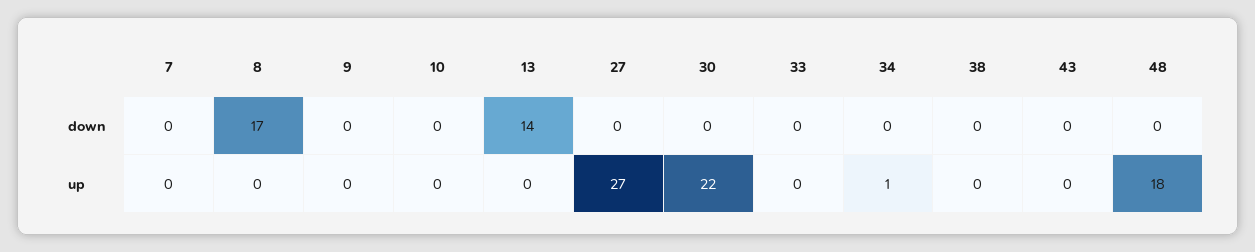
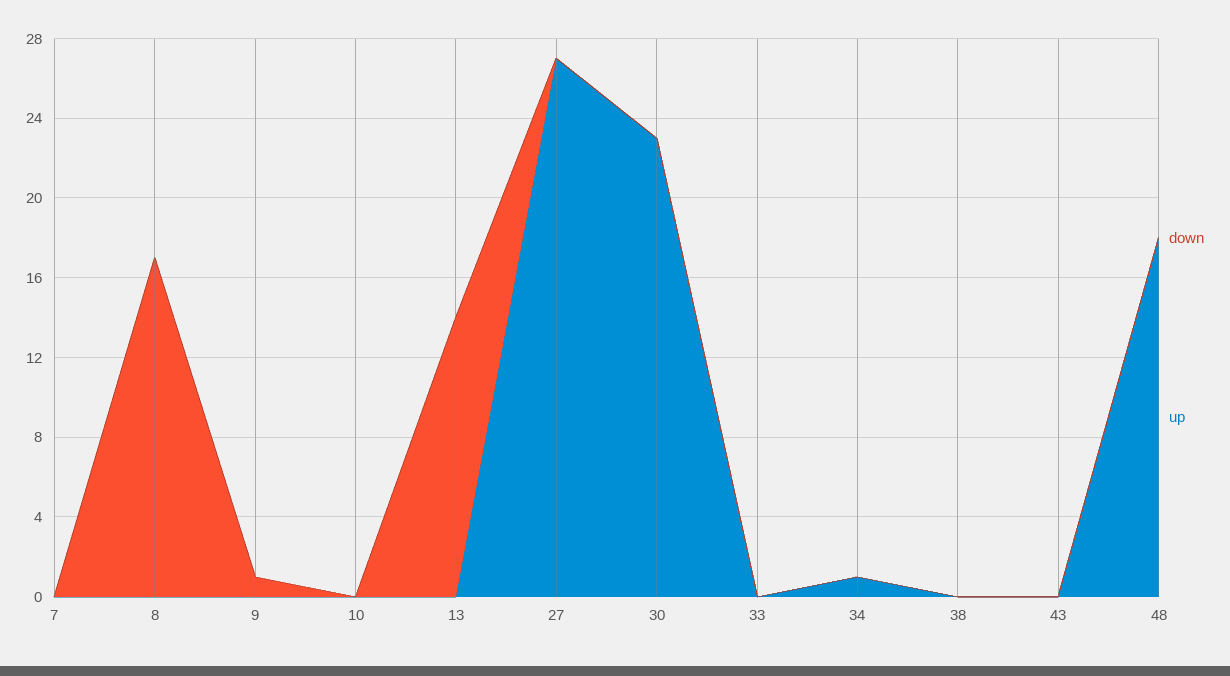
down, 9: 0 -> 1
up, 30: 22 -> 23

